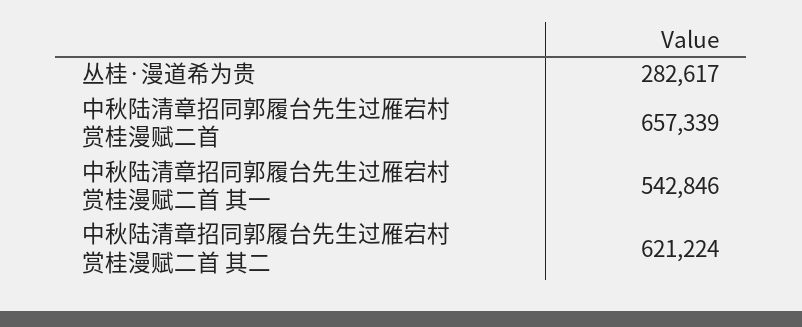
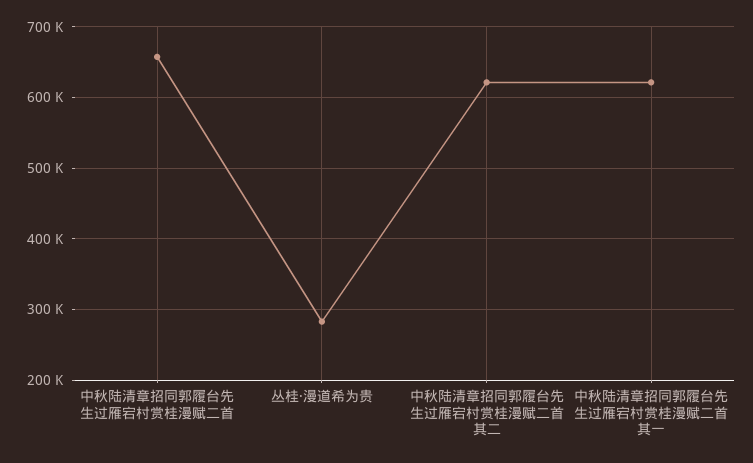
中秋陆清章招同郭履台先生过雁宕村赏桂漫赋二首 其一: 542846 -> 620000

